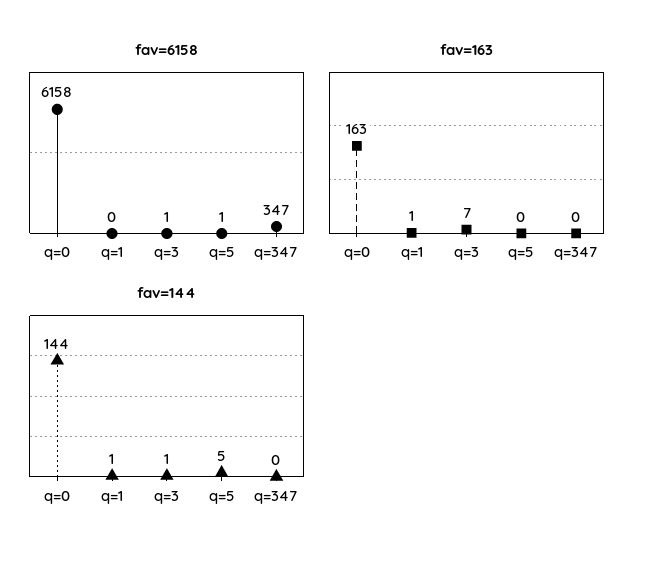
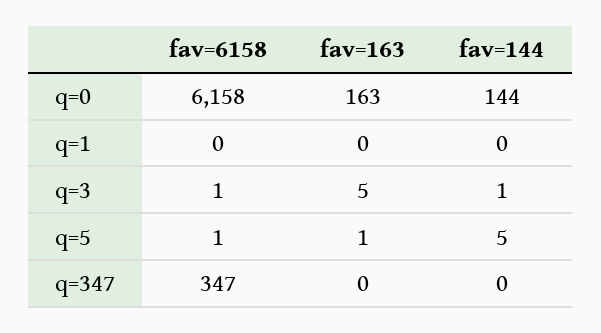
fav=163, q=1: 1 -> 0
fav=163, q=3: 7 -> 5
fav=163, q=5: 0 -> 1
fav=144, q=1: 1 -> 0

